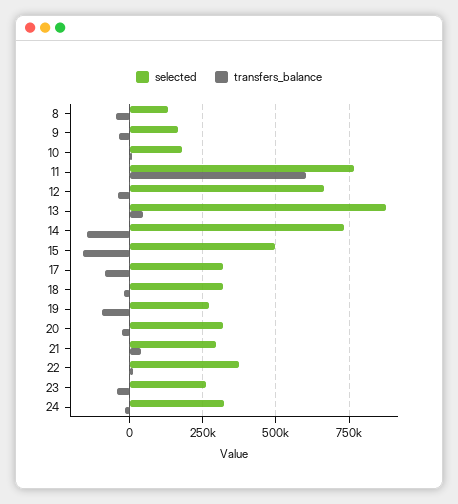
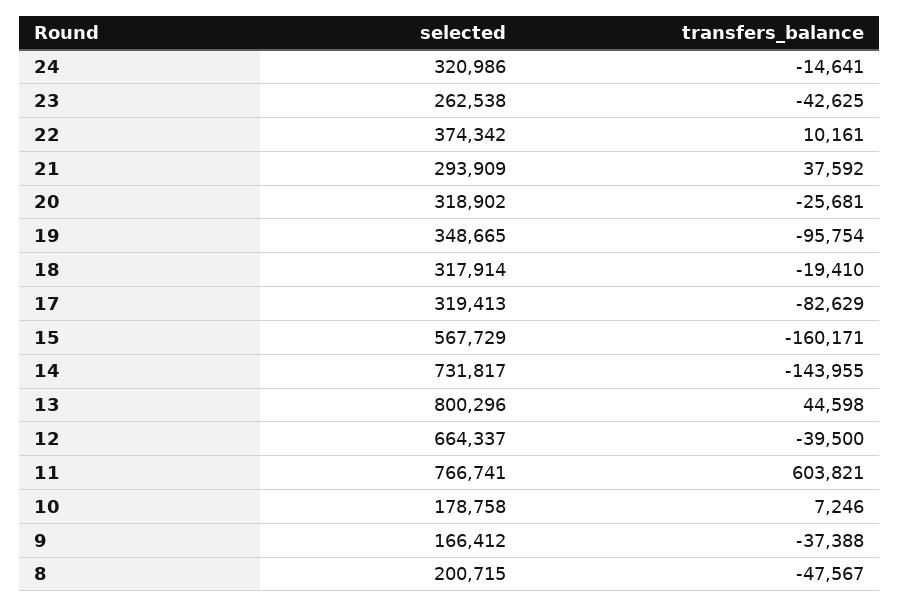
selected, 8: 125000 -> 200715
selected, 13: 875000 -> 800296
selected, 15: 500000 -> 567729
selected, 19: 275000 -> 348665

